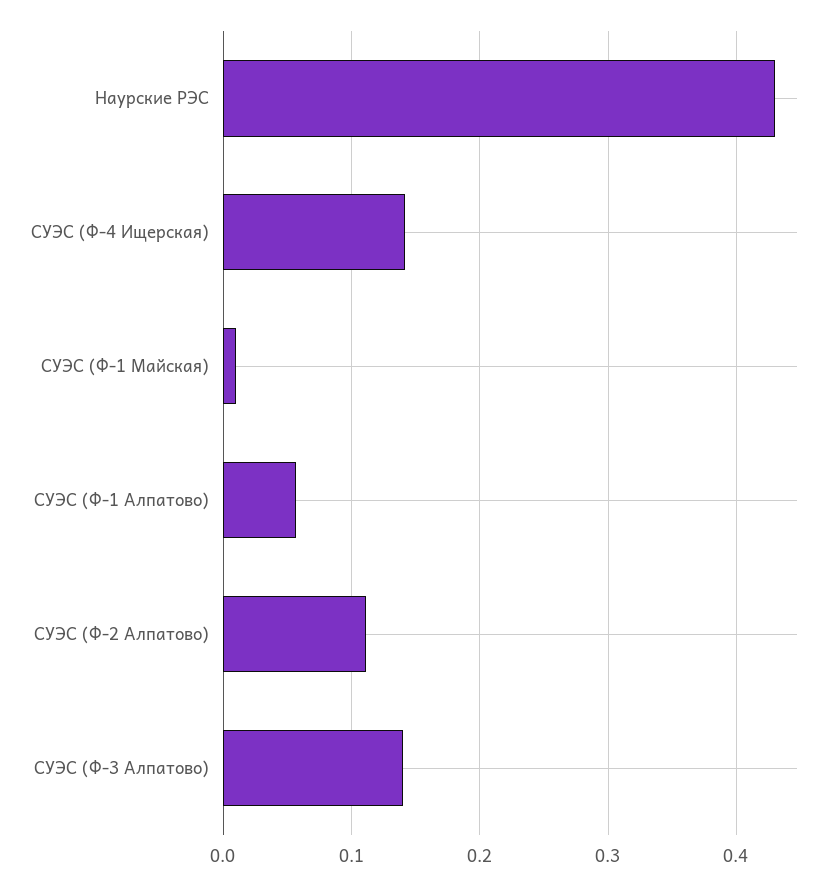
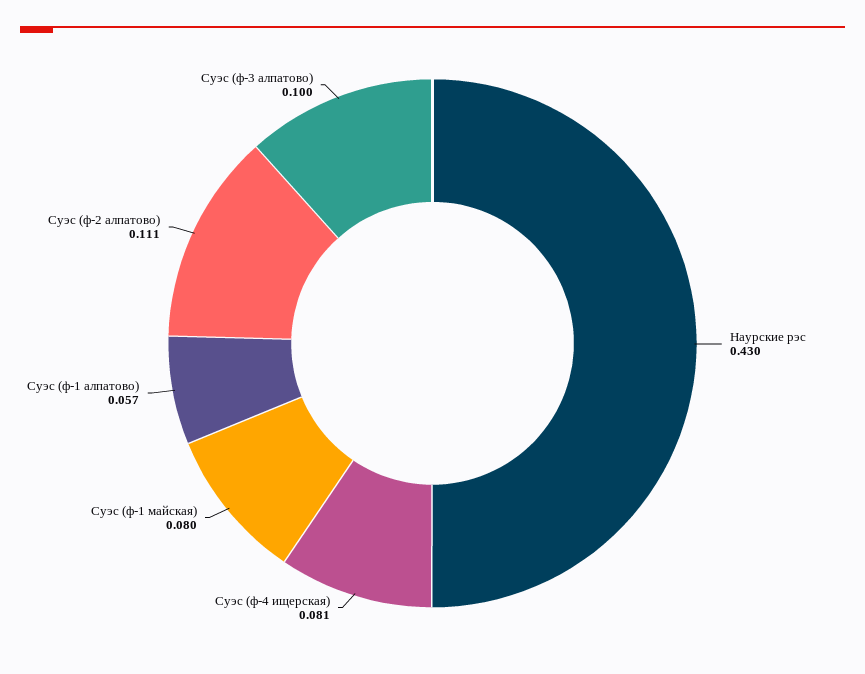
СУЭС (Ф-4 Ищерская): 0.14 -> 0.081
СУЭС (Ф-1 Майская): 0.01 -> 0.08
СУЭС (Ф-3 Алпатово): 0.14 -> 0.1

